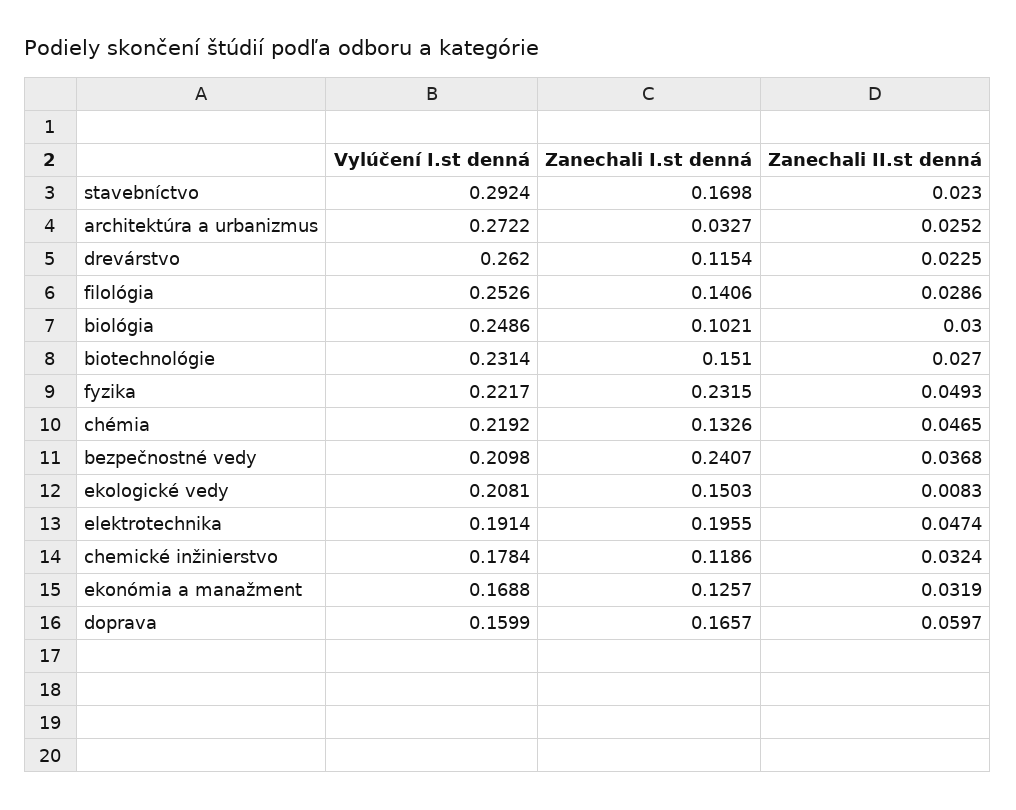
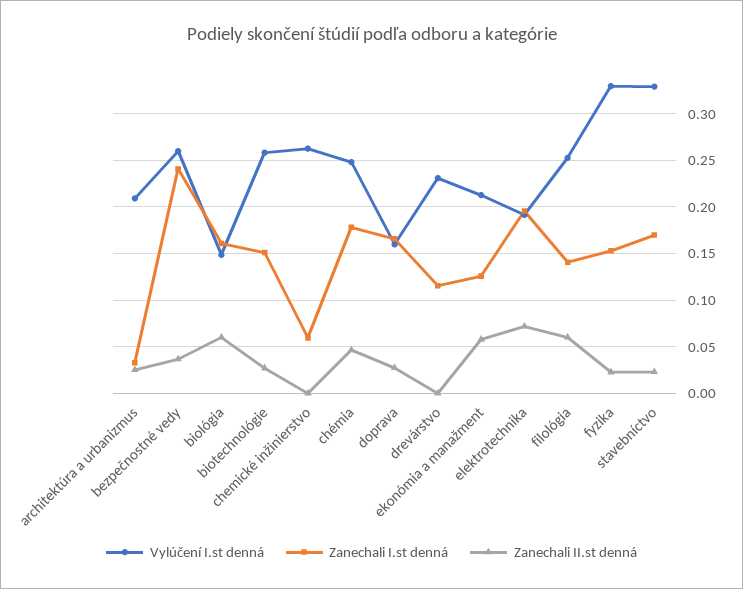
Vylúčení I.st denná, stavebníctvo: 0.2924 -> 0.33
Vylúčení I.st denná, architektúra a urbanizmus: 0.2722 -> 0.21
Vylúčení I.st denná, drevárstvo: 0.262 -> 0.23
Zanechali II.st denná, drevárstvo: 0.0225 -> 0
Zanechali II.st denná, filológia: 0.0286 -> 0.06
Vylúčení I.st denná, biológia: 0.2486 -> 0.15
Zanechali I.st denná, biológia: 0.1021 -> 0.16
Zanechali II.st denná, biológia: 0.03 -> 0.06
Vylúčení I.st denná, biotechnológie: 0.2314 -> 0.26
Vylúčení I.st denná, fyzika: 0.2217 -> 0.33
Zanechali I.st denná, fyzika: 0.2315 -> 0.15
Zanechali II.st denná, fyzika: 0.0493 -> 0.02
Vylúčení I.st denná, chémia: 0.2192 -> 0.25
Zanechali I.st denná, chémia: 0.1326 -> 0.18
Vylúčení I.st denná, bezpečnostné vedy: 0.2098 -> 0.26
Vylúčení I.st denná, ekologické vedy: 0.2081 -> none
Zanechali I.st denná, ekologické vedy: 0.1503 -> none
Zanechali II.st denná, ekologické vedy: 0.0083 -> none
Zanechali II.st denná, elektrotechnika: 0.0474 -> 0.07
Vylúčení I.st denná, chemické inžinierstvo: 0.1784 -> 0.26
Zanechali I.st denná, chemické inžinierstvo: 0.1186 -> 0.06
Zanechali II.st denná, chemické inžinierstvo: 0.0324 -> 0
Vylúčení I.st denná, ekonómia a manažment: 0.1688 -> 0.21
Zanechali II.st denná, ekonómia a manažment: 0.0319 -> 0.06
Zanechali II.st denná, doprava: 0.0597 -> 0.03

